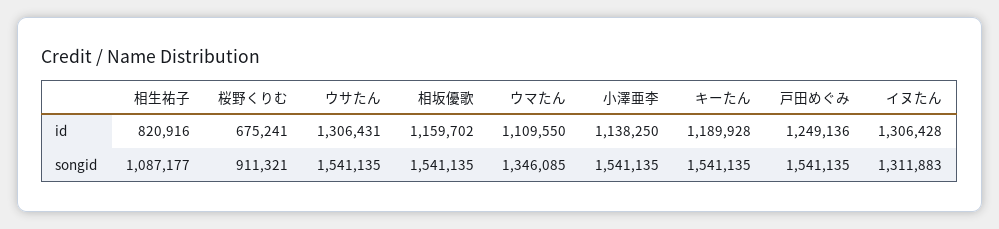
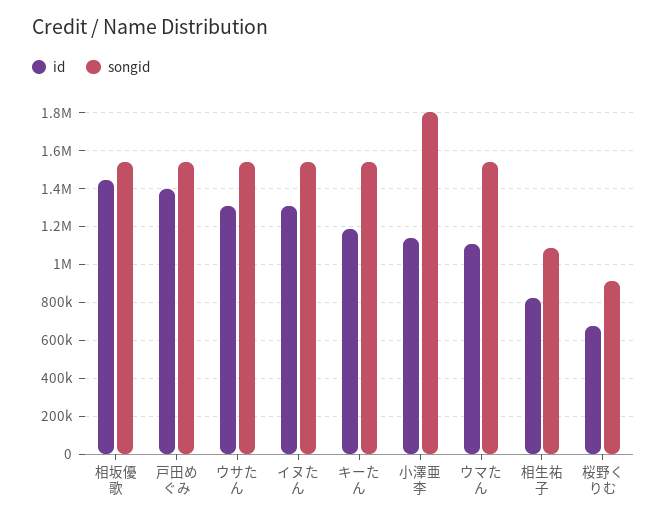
id, 相坂優歌: 1159702 -> 1450000
id, 戸田めぐみ: 1249136 -> 1400000
songid, ウマたん: 1346085 -> 1550000
songid, 小澤亜李: 1541135 -> 1800000
songid, イヌたん: 1311883 -> 1550000

